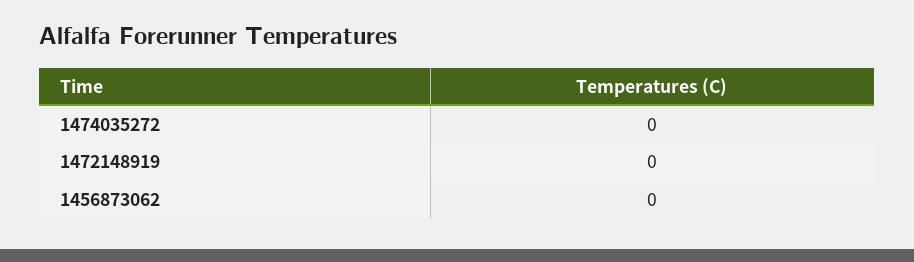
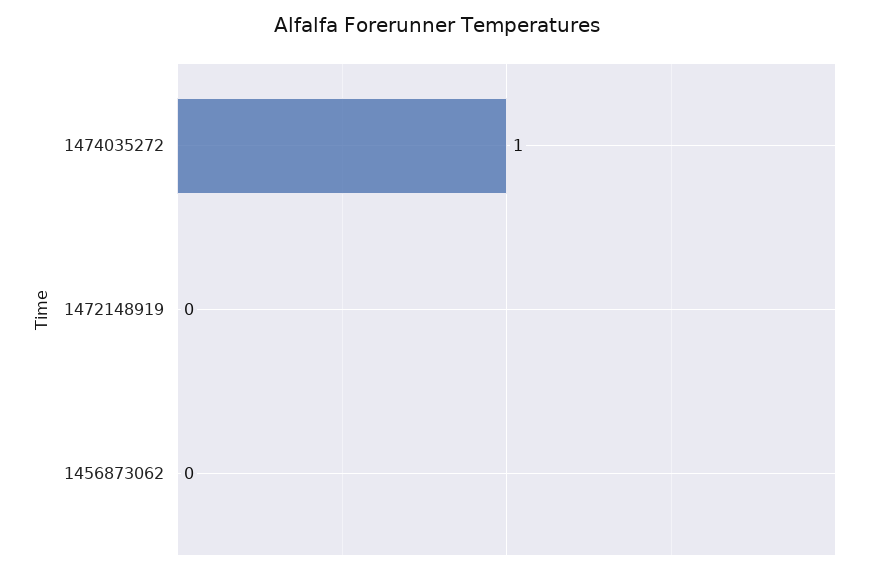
1474035272: 0 -> 1

